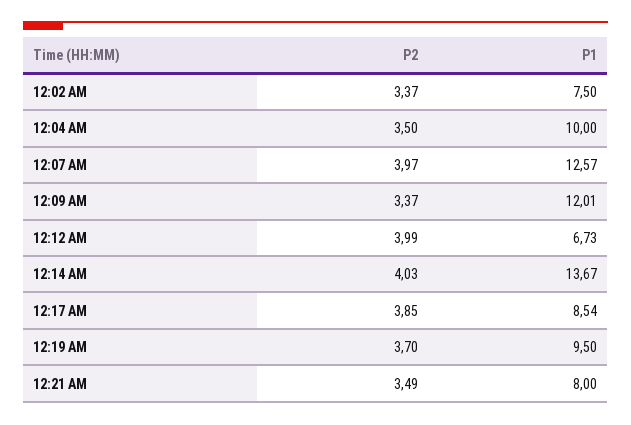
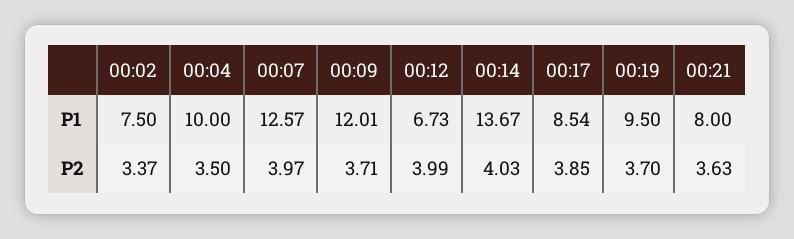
P2, 12:09 AM: 3.37 -> 3.71
P2, 12:21 AM: 3.49 -> 3.63

